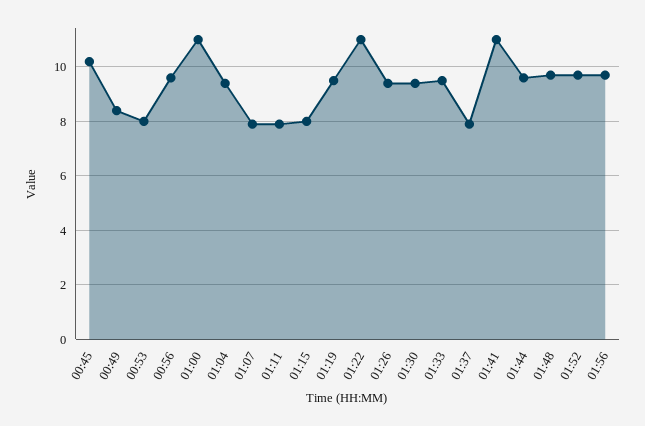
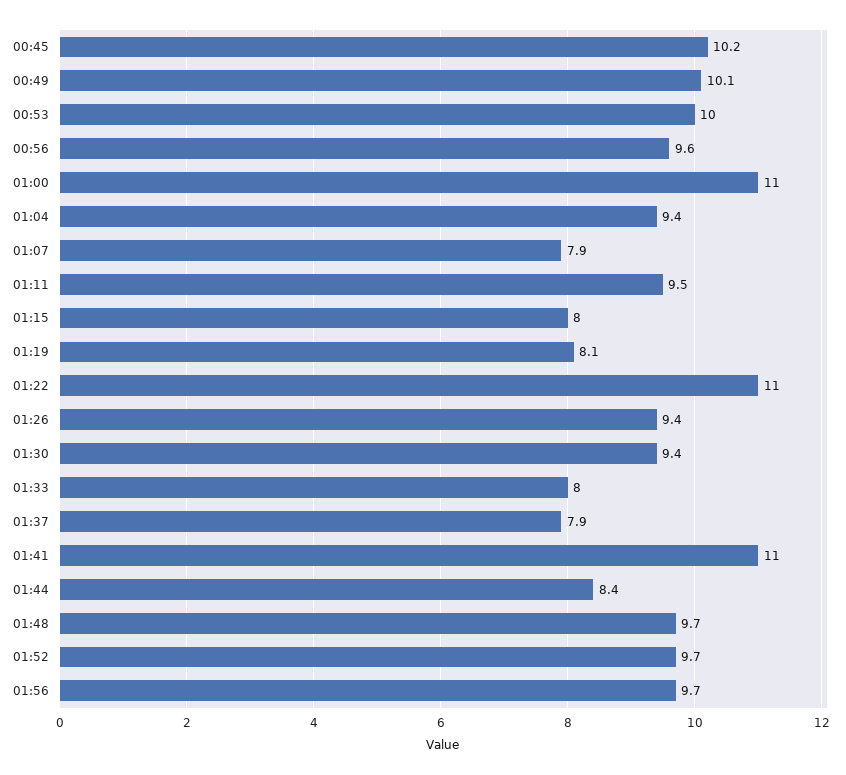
00:49: 8.5 -> 10.1
00:53: 8 -> 10
01:11: 8 -> 9.5
01:19: 9.5 -> 8.1
01:33: 9.5 -> 8
01:44: 9.5 -> 8.4

